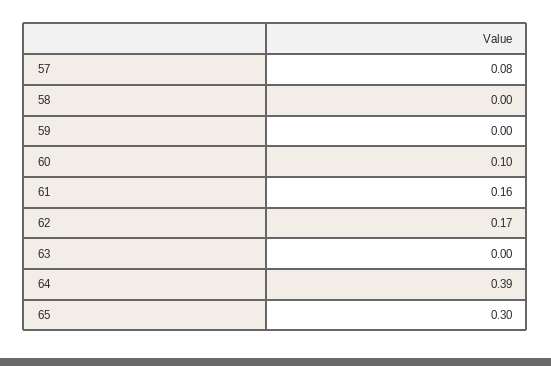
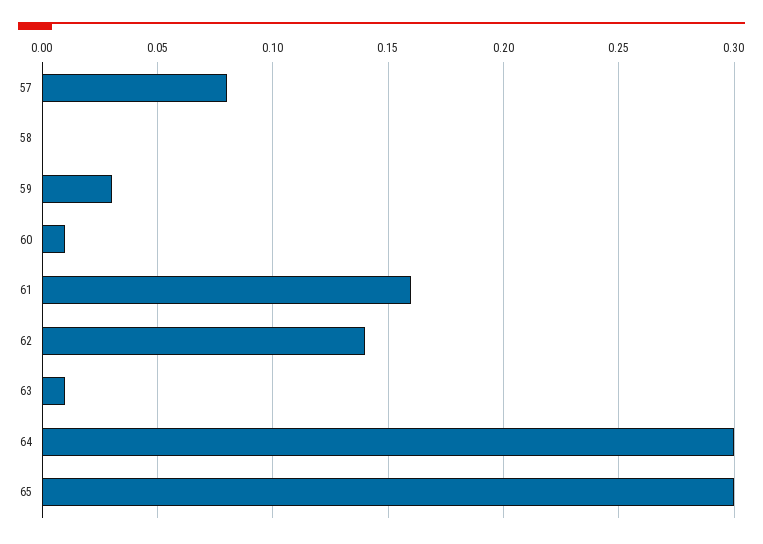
59: 0 -> 0.03
60: 0.1 -> 0.01
62: 0.17 -> 0.14
63: 0 -> 0.01
64: 0.39 -> 0.3

